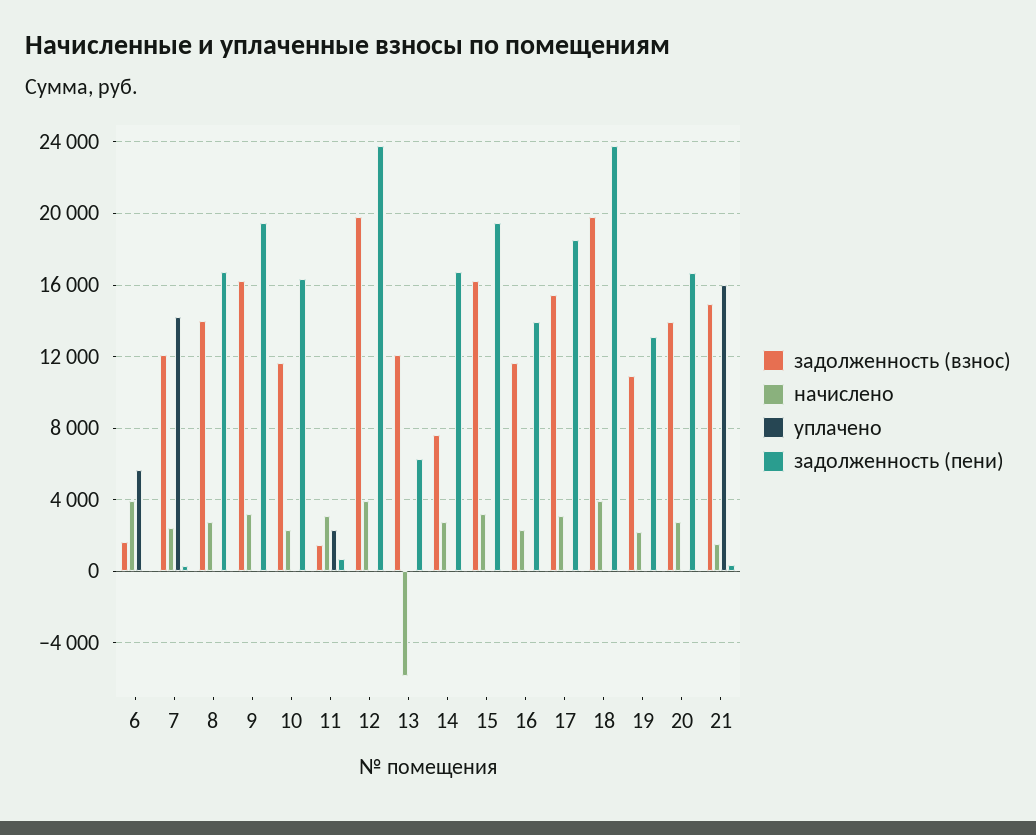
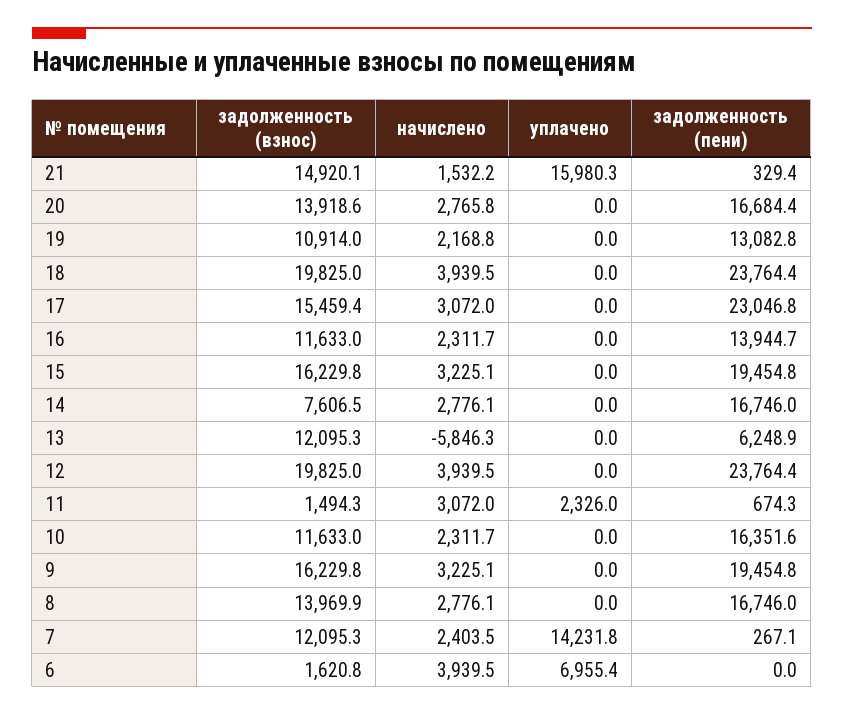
уплачено, 6: 5500 -> 6955.4
задолженность (пени), 17: 18500 -> 23046.8

